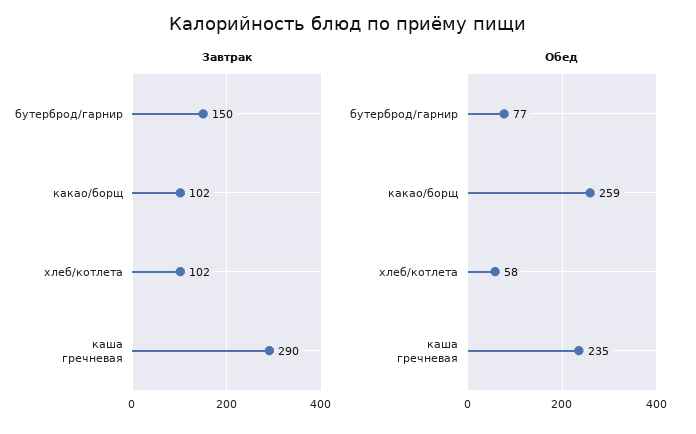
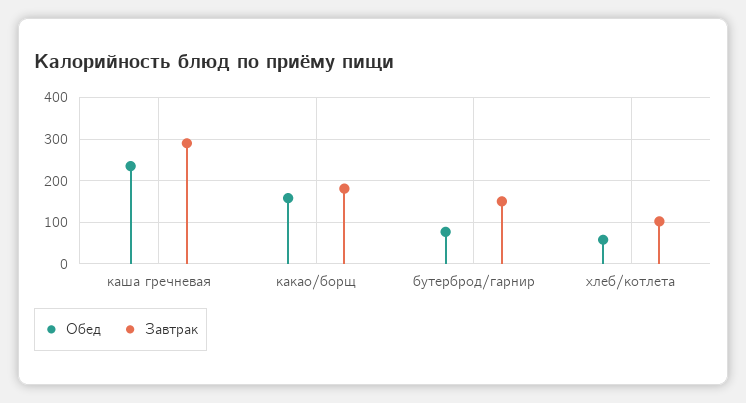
Завтрак, какао/борщ: 102 -> 180
Обед, какао/борщ: 259 -> 160

